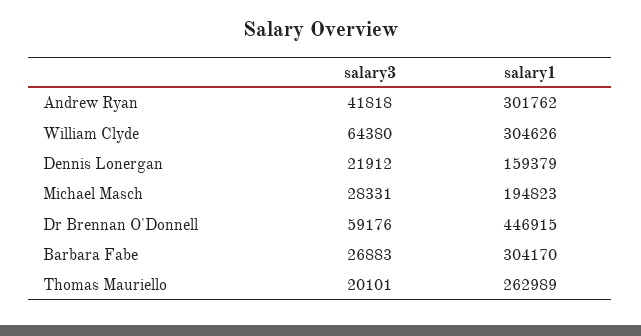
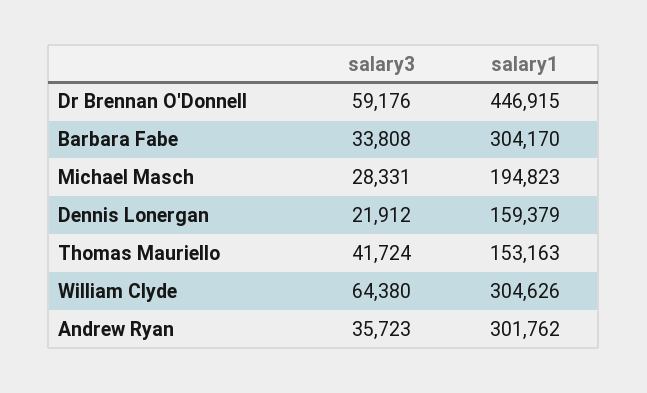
salary3, Andrew Ryan: 41818 -> 35723
salary3, Barbara Fabe: 26883 -> 33808
salary3, Thomas Mauriello: 20101 -> 41724
salary1, Thomas Mauriello: 262989 -> 153163

